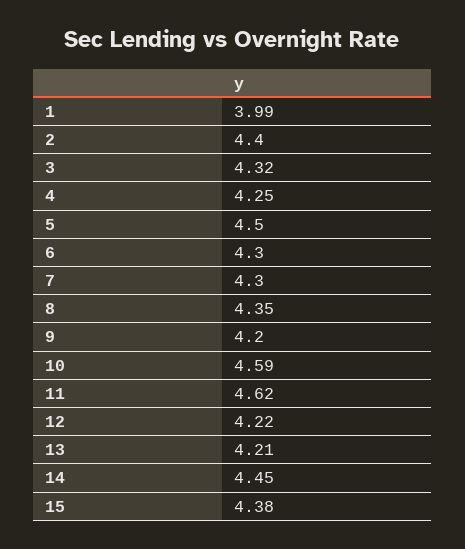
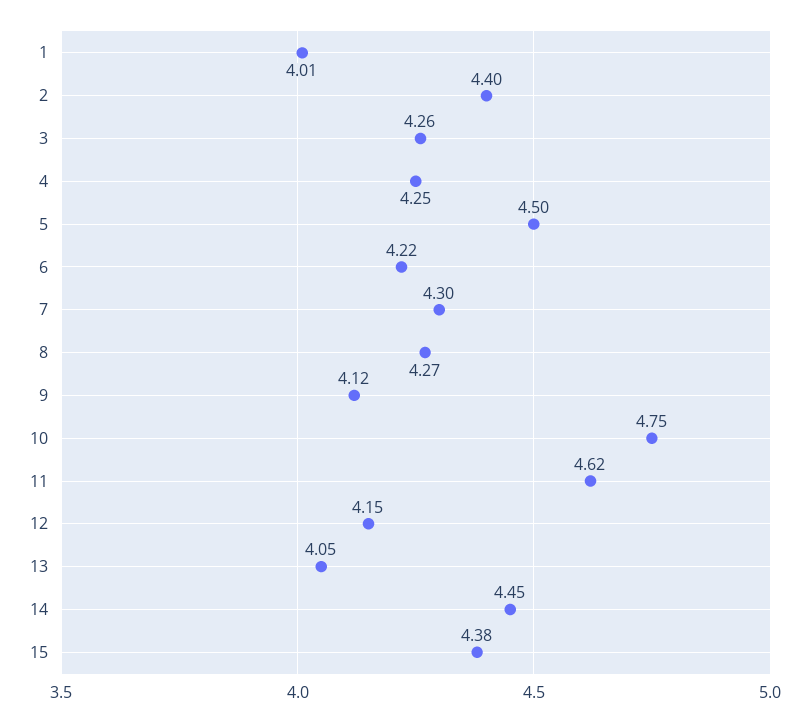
1: 3.99 -> 4.01
3: 4.32 -> 4.26
6: 4.3 -> 4.22
8: 4.35 -> 4.27
9: 4.2 -> 4.12
10: 4.59 -> 4.75
12: 4.22 -> 4.15
13: 4.21 -> 4.05

